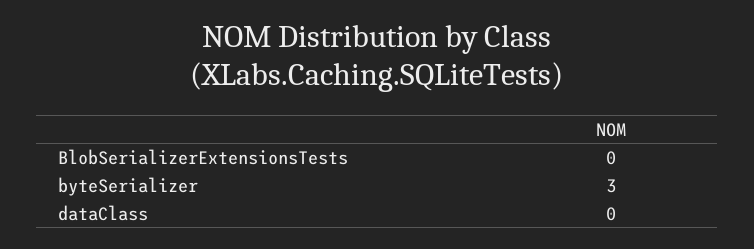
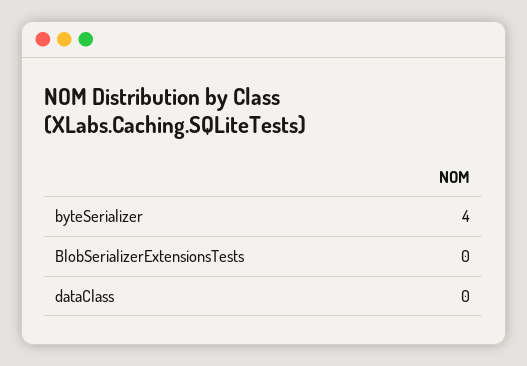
byteSerializer: 3 -> 4

